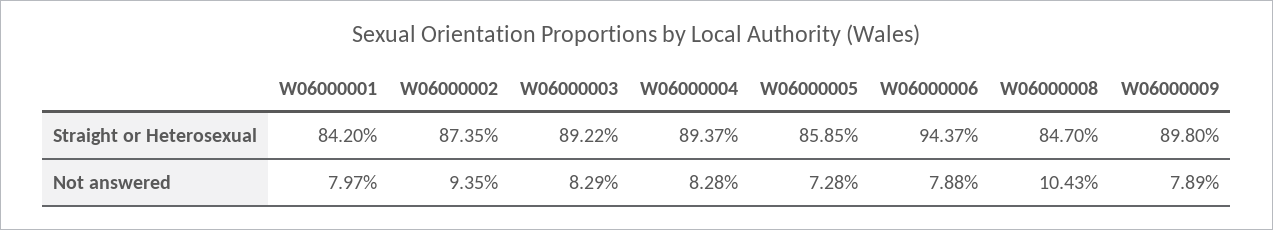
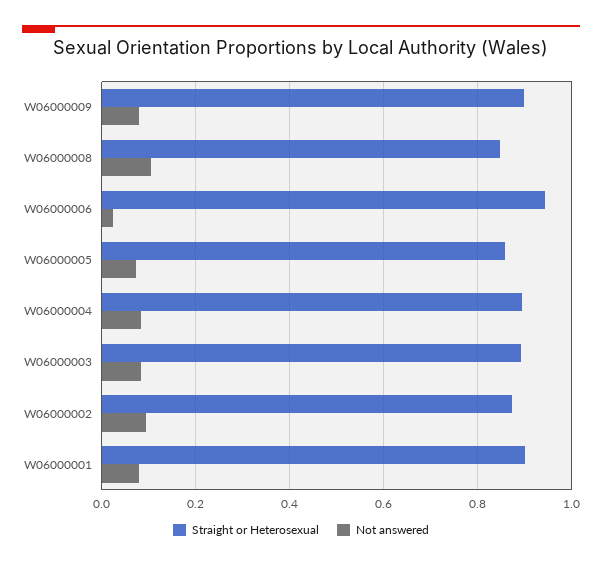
Straight or Heterosexual, W06000001: 0.842 -> 0.9
Not answered, W06000006: 0.0788 -> 0.02

